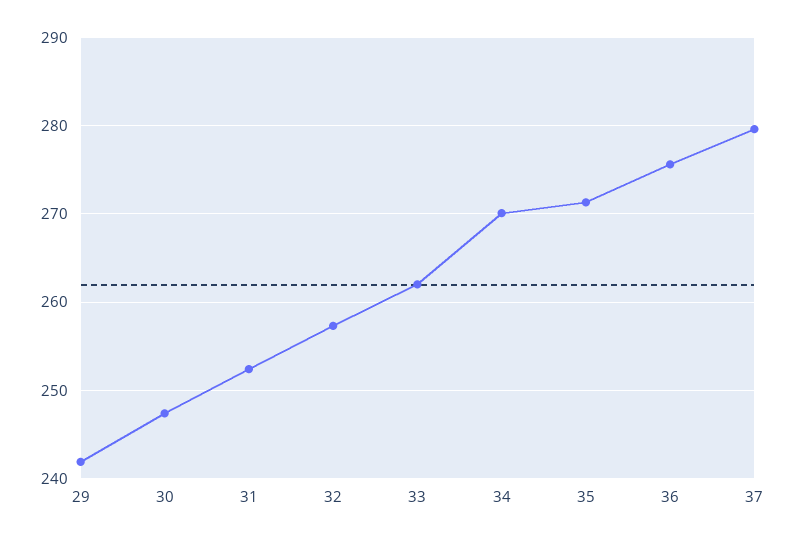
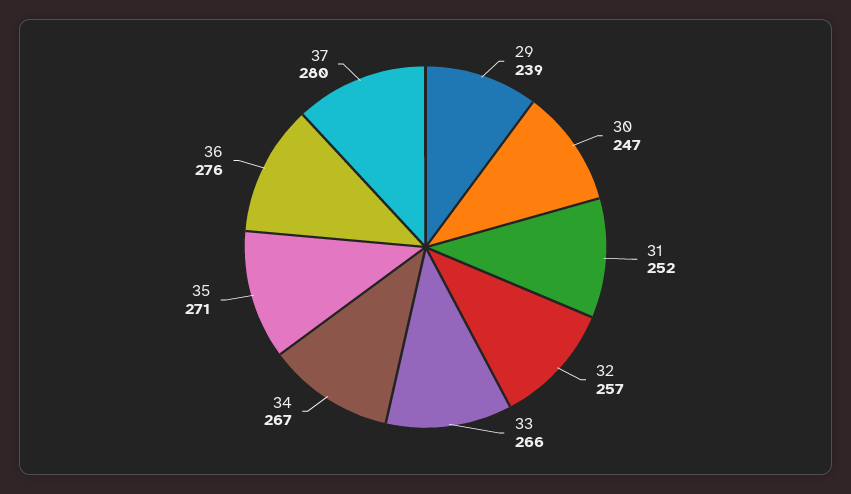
29: 242 -> 239
33: 262 -> 266
34: 270 -> 267

